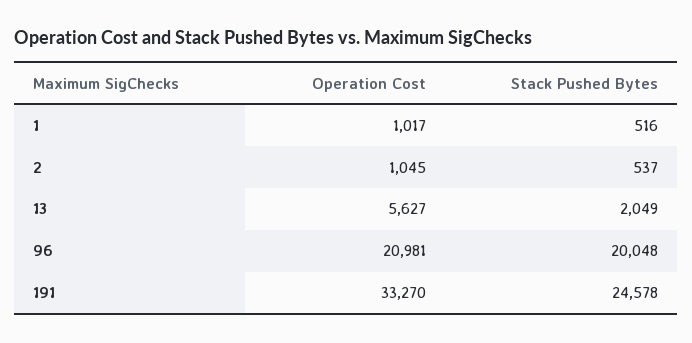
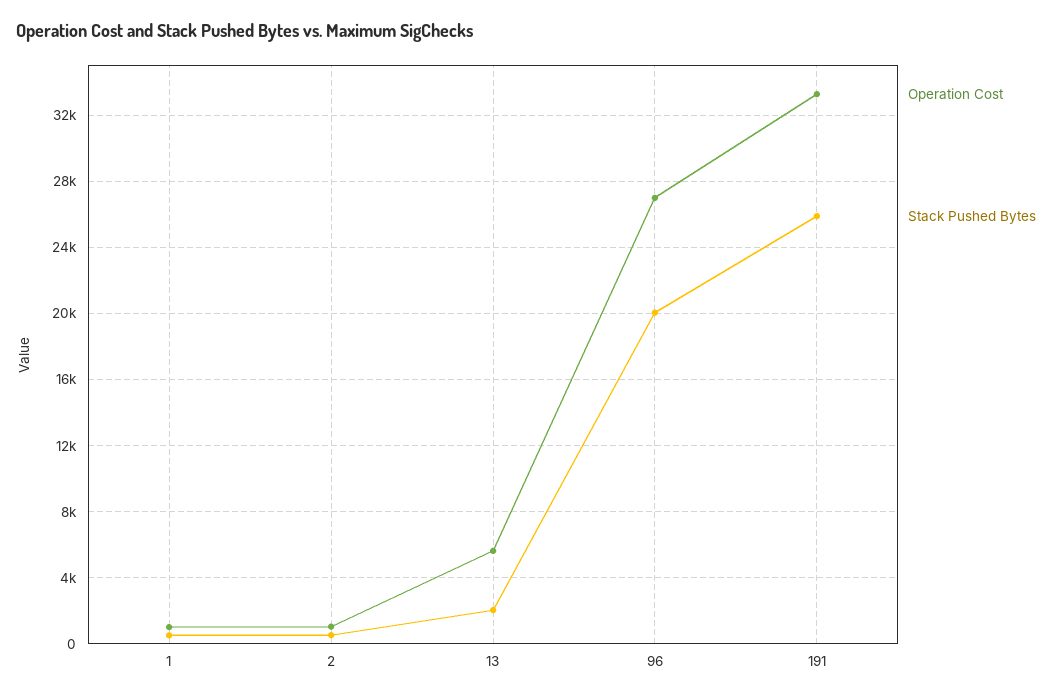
Operation Cost, 96: 20981 -> 27000
Stack Pushed Bytes, 191: 24578 -> 26000

